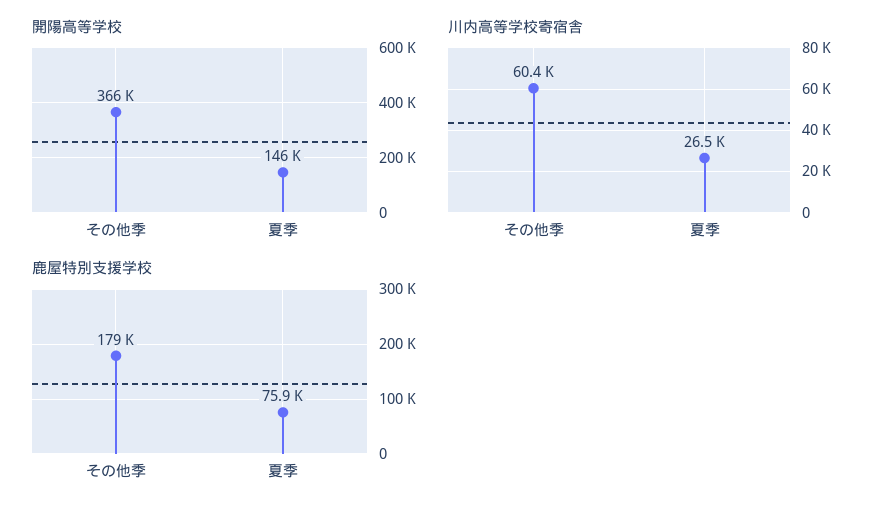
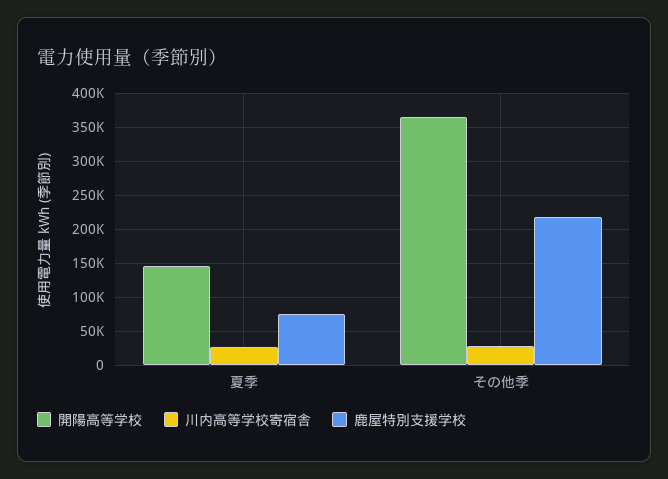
川内高等学校寄宿舎, その他季: 60400 -> 30000
鹿屋特別支援学校, その他季: 179000 -> 220000

